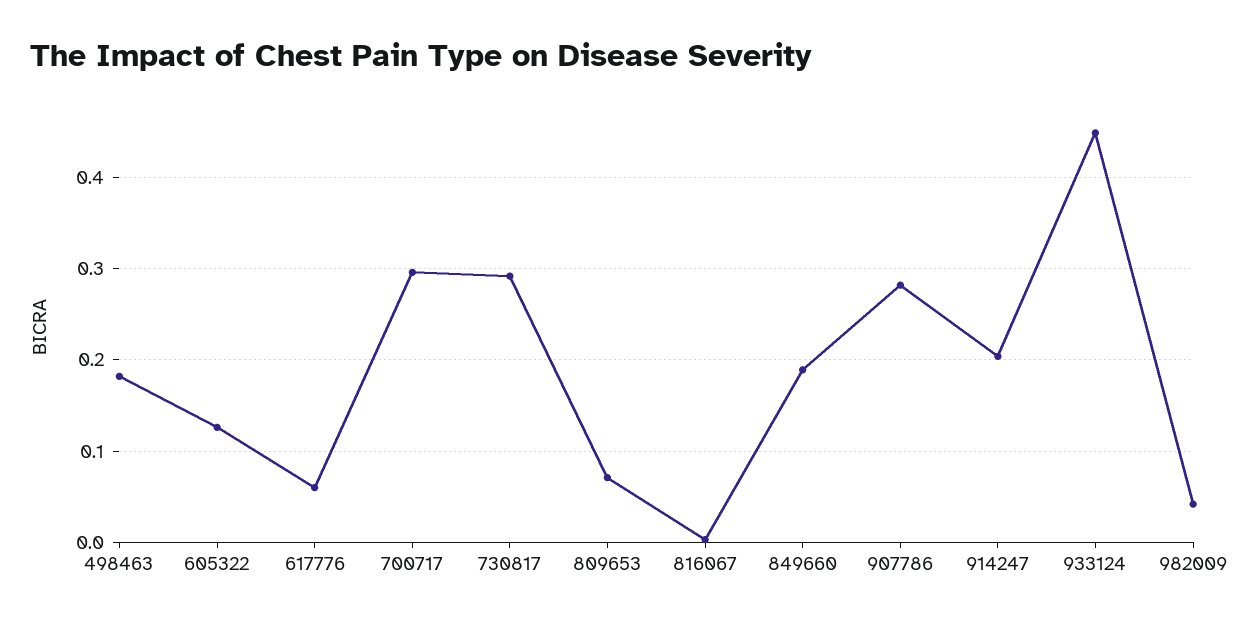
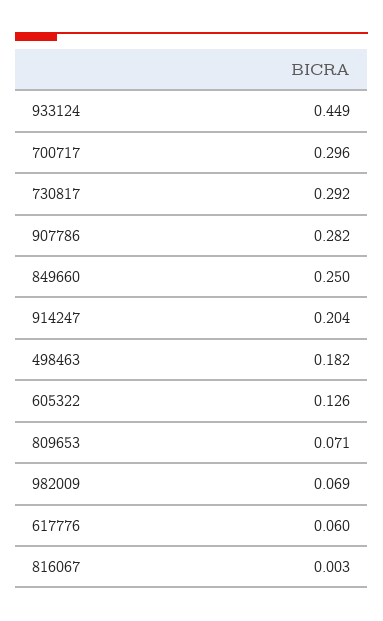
849660: 0.19 -> 0.25
982009: 0.04 -> 0.069

